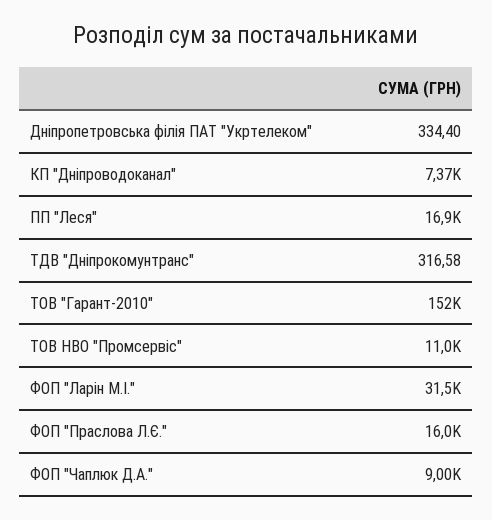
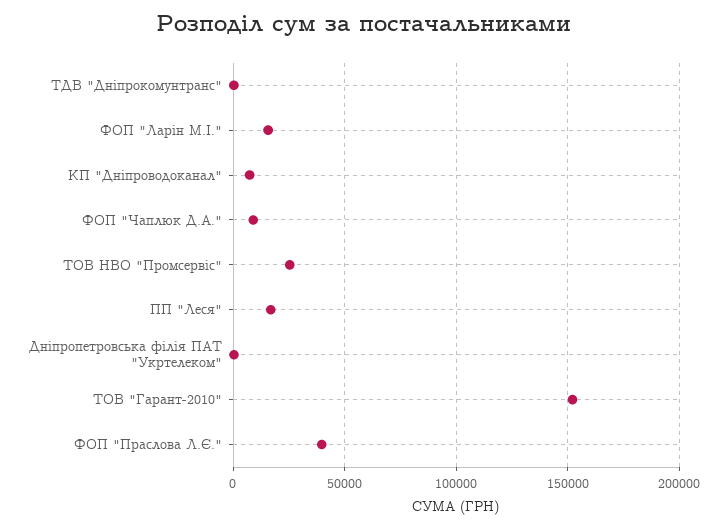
ТОВ НВО "Промсервіс": 11000 -> 25000
ФОП "Ларін М.І.": 31500 -> 15000
ФОП "Праслова Л.Є.": 16000 -> 40000

